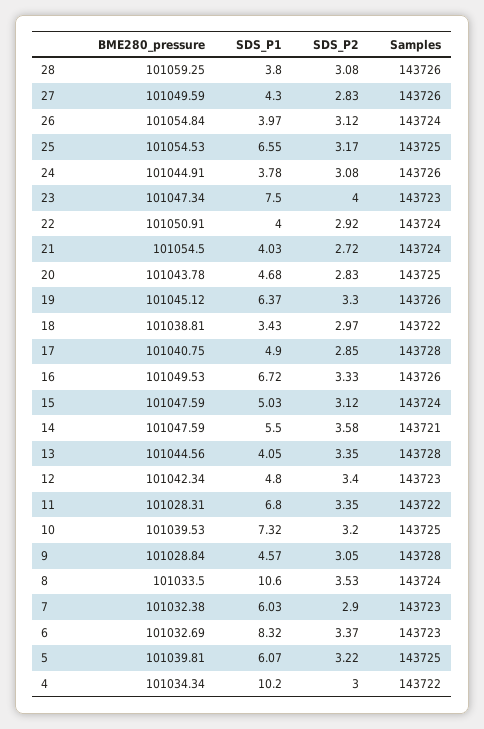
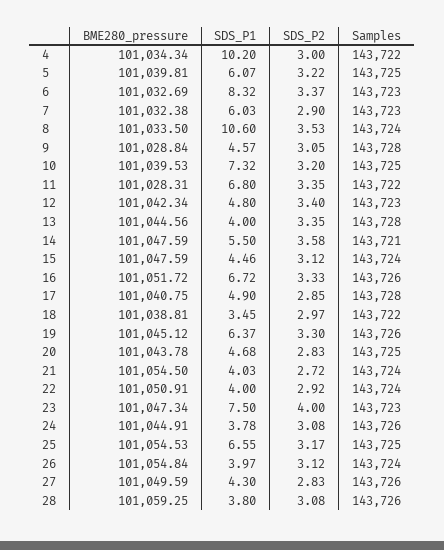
SDS_P1, 18: 3.43 -> 3.45
BME280_pressure, 16: 101049.53 -> 101051.72
SDS_P1, 15: 5.03 -> 4.46
SDS_P1, 13: 4.05 -> 4

